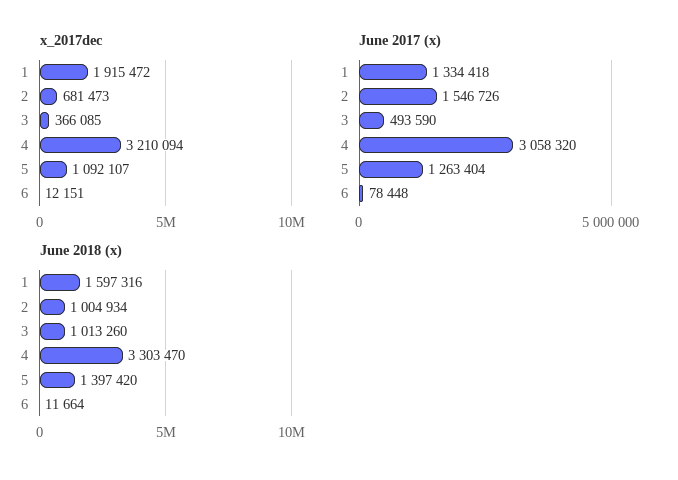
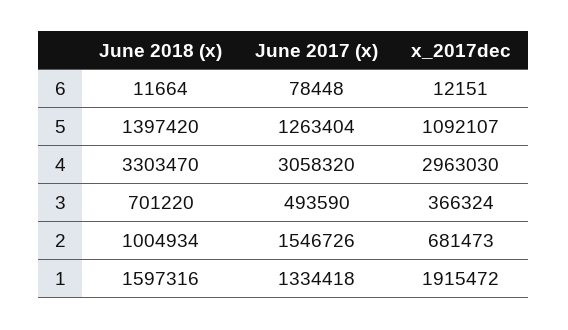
x_2017dec, 3: 366085 -> 366324
x_2017dec, 4: 3210094 -> 2963030
June 2018 (x), 3: 1013260 -> 701220

